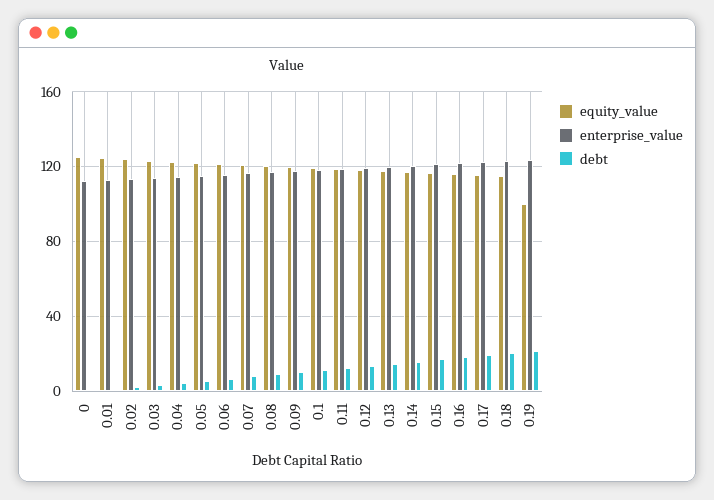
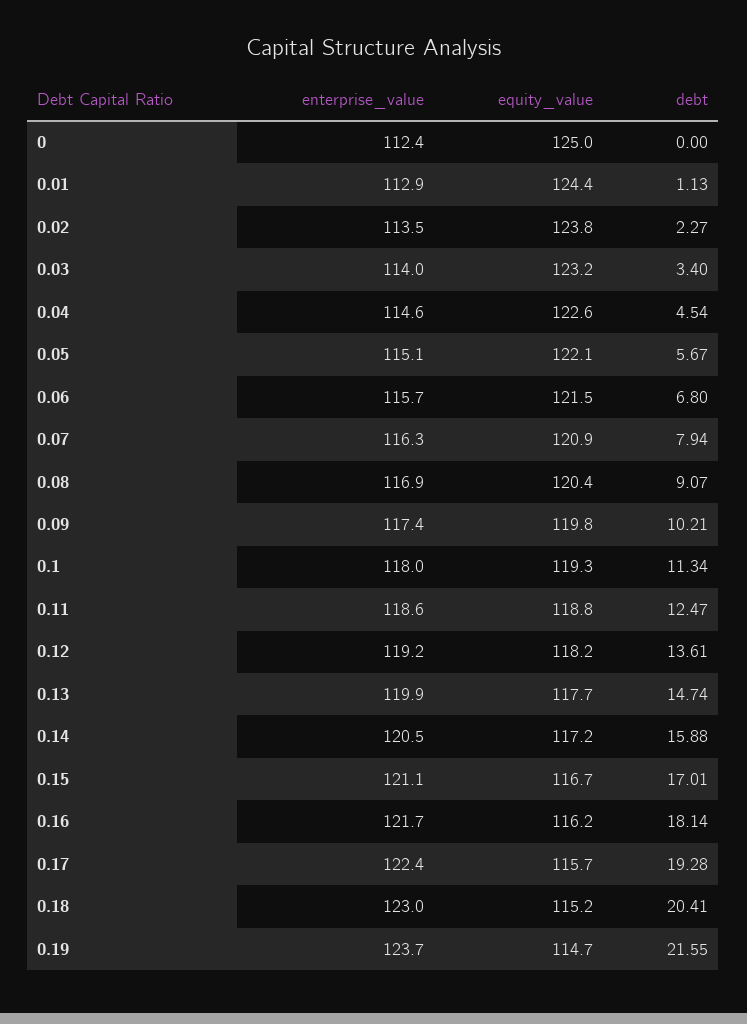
equity_value, 0.19: 100 -> 114.7

